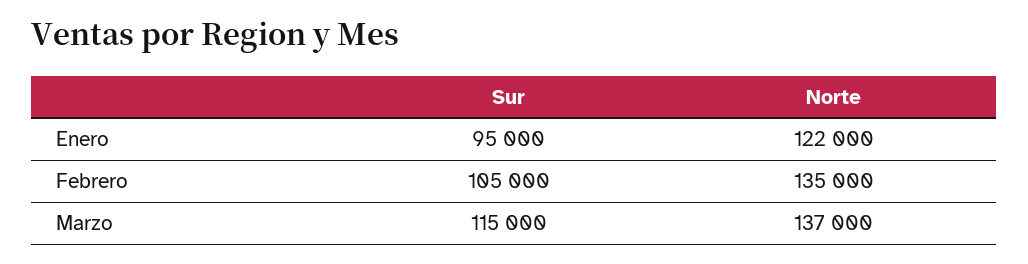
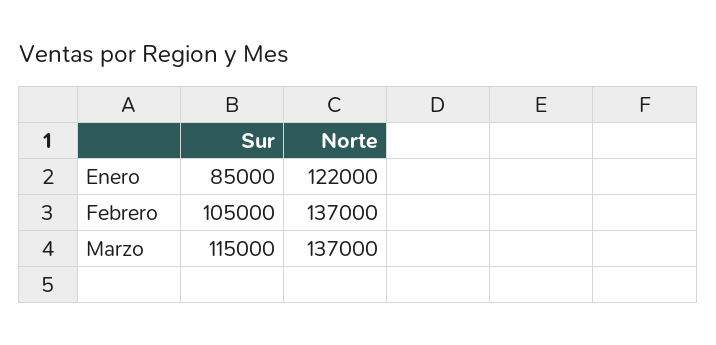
Sur, Enero: 95000 -> 85000
Norte, Febrero: 135000 -> 137000

